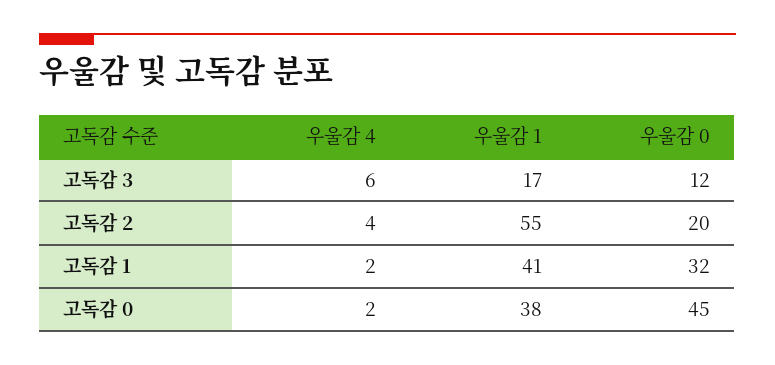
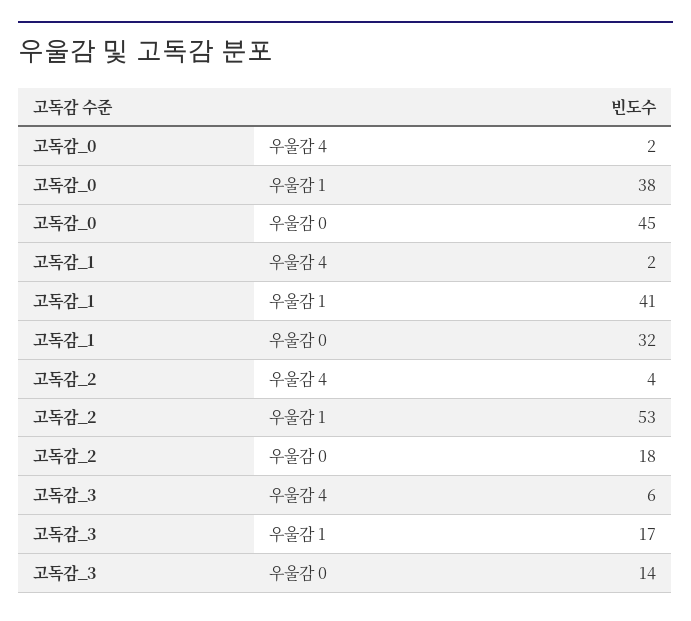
우울감 0, 고독감 3: 12 -> 14
우울감 1, 고독감 2: 55 -> 53
우울감 0, 고독감 2: 20 -> 18

